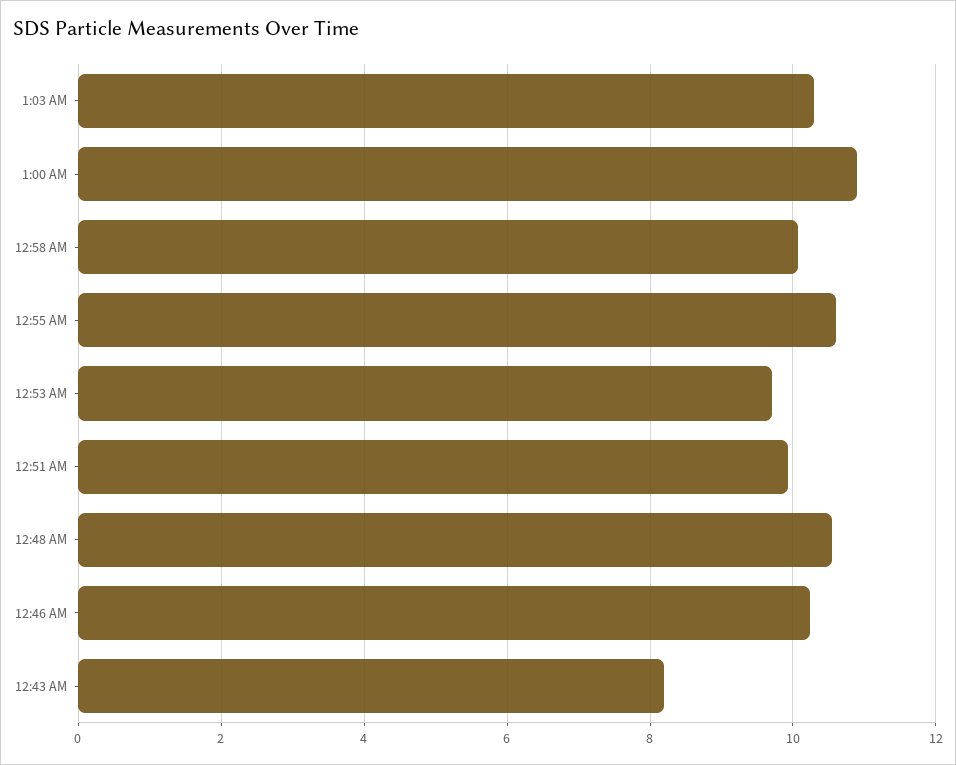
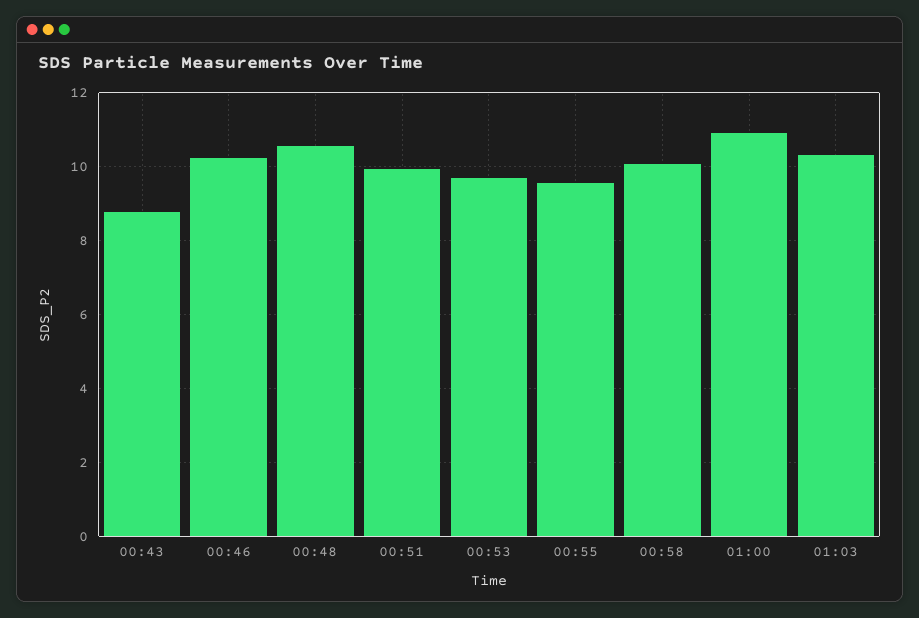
12:55 AM: 10.6 -> 9.6
12:43 AM: 8.2 -> 8.8

